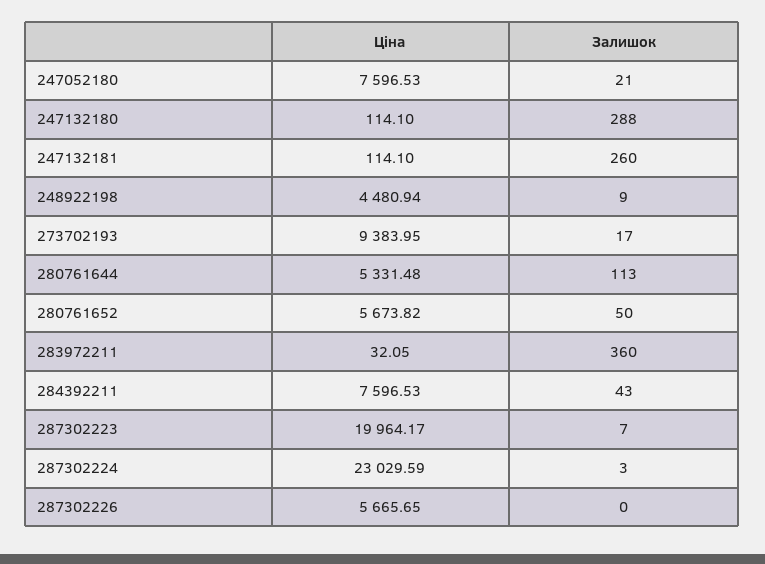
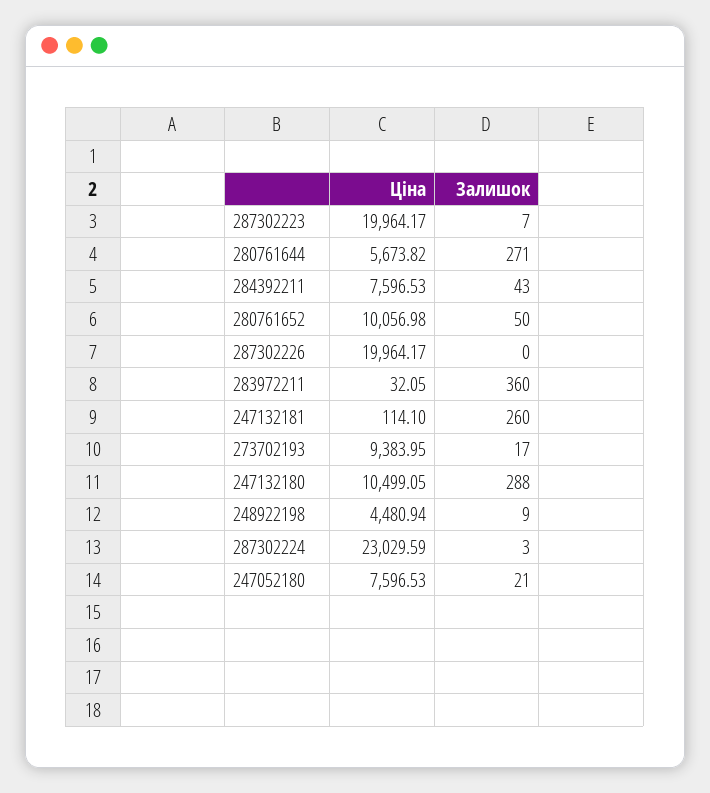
Ціна, 247132180: 114.1 -> 10499.05
Ціна, 280761644: 5331.48 -> 5673.82
Залишок, 280761644: 113 -> 271
Ціна, 280761652: 5673.82 -> 10056.98
Ціна, 287302226: 5665.65 -> 19964.17

